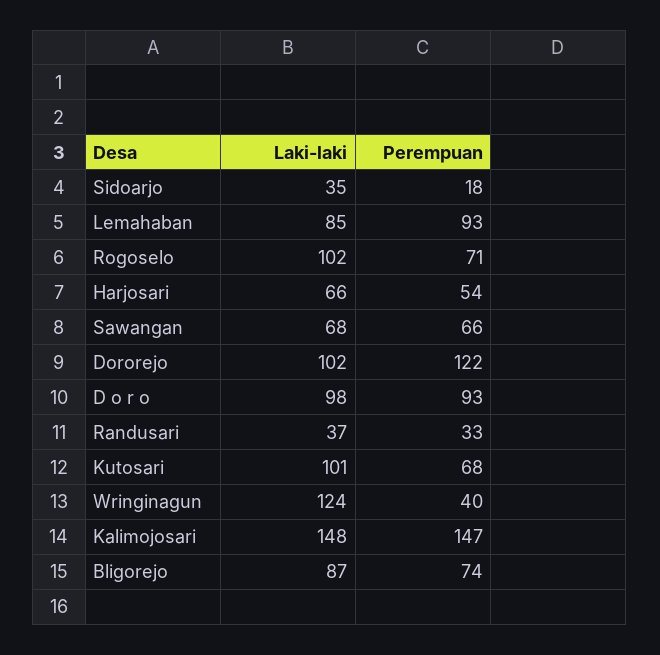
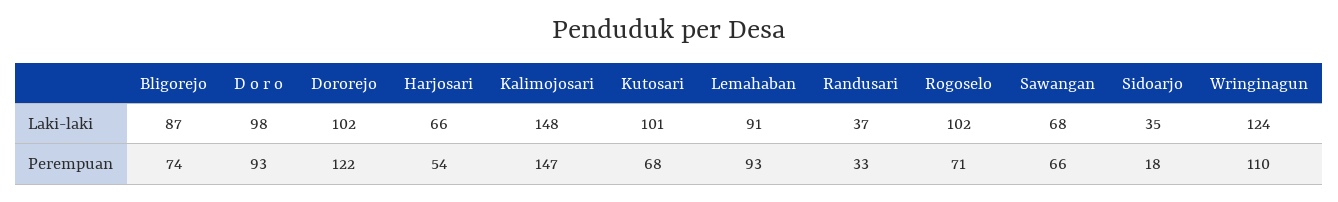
Laki-laki, Lemahaban: 85 -> 91
Perempuan, Wringinagun: 40 -> 110

